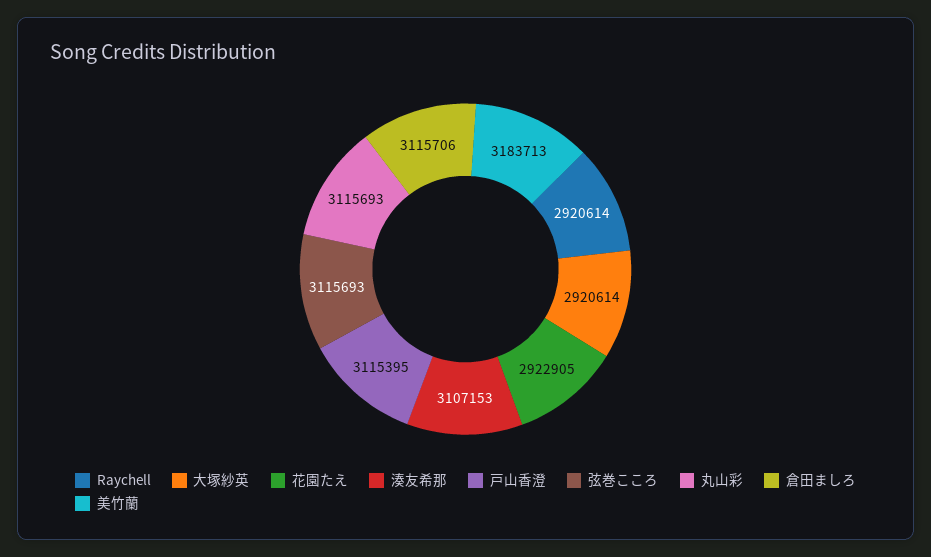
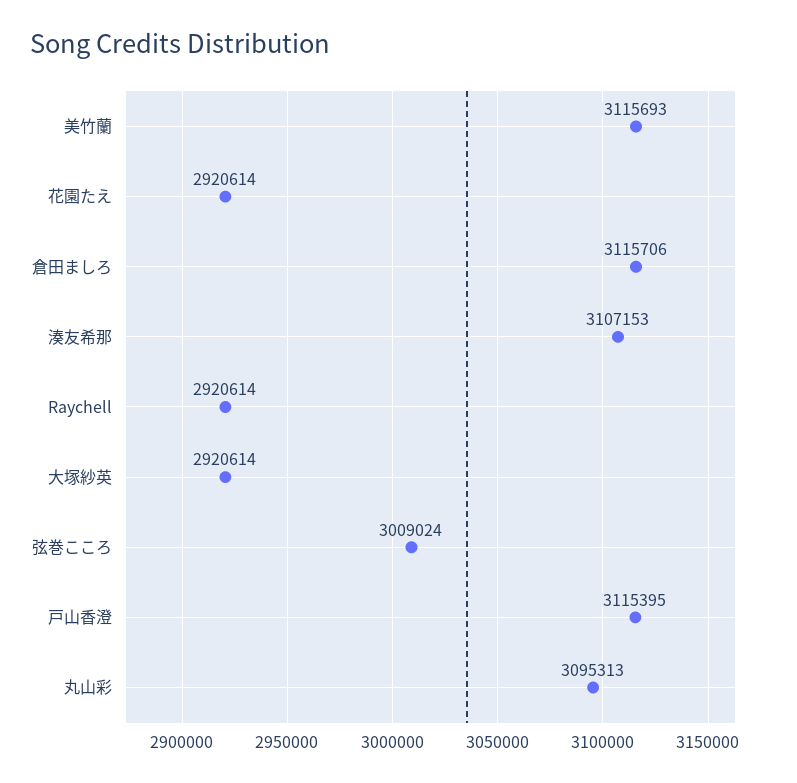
花園たえ: 2922905 -> 2920614
弦巻こころ: 3115693 -> 3009024
丸山彩: 3115693 -> 3095313
美竹蘭: 3183713 -> 3115693

